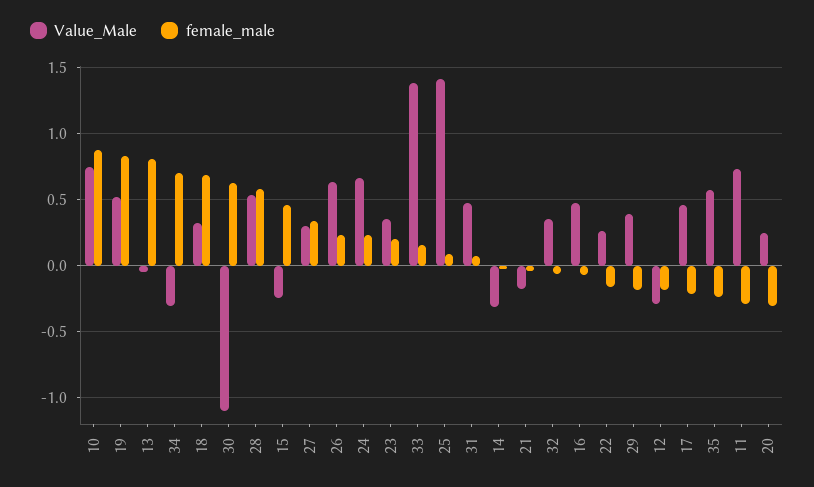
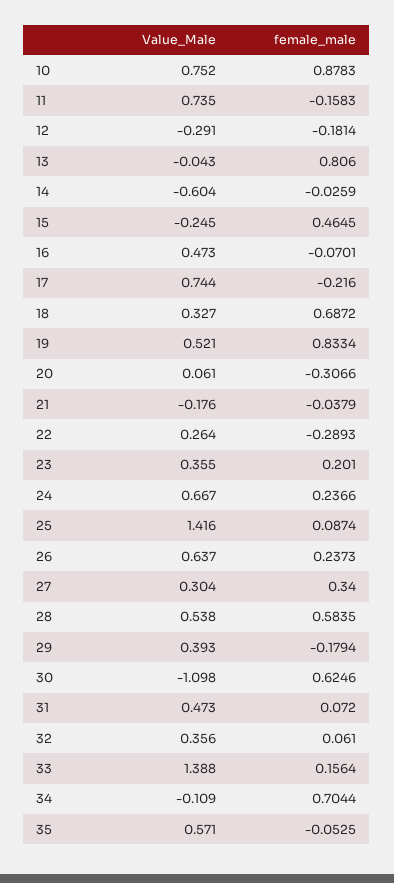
Value_Male, 34: -0.3 -> -0.109
Value_Male, 14: -0.3 -> -0.604
female_male, 32: -0.05 -> 0.061
female_male, 22: -0.15 -> -0.2893
Value_Male, 17: 0.45 -> 0.744
female_male, 35: -0.25 -> -0.0525
female_male, 11: -0.3 -> -0.1583
Value_Male, 20: 0.25 -> 0.061

